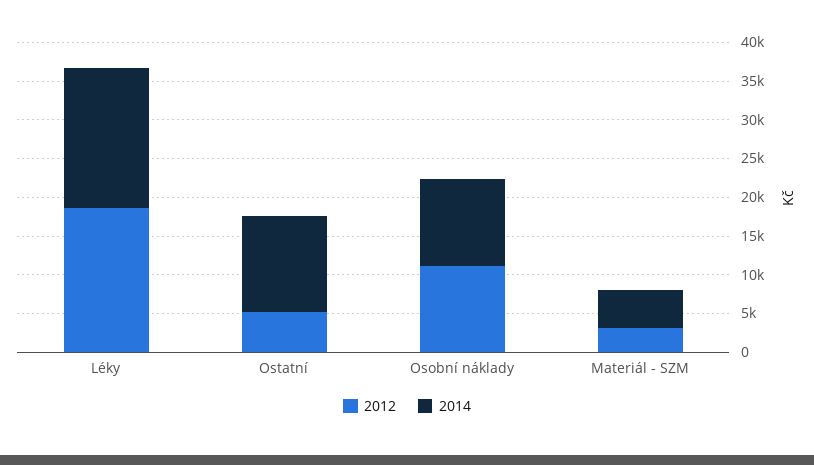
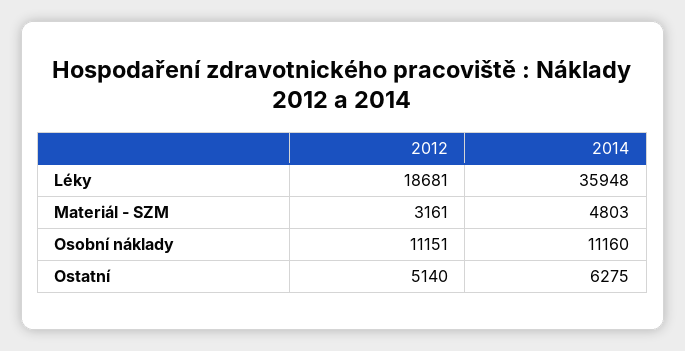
2014, Léky: 17500 -> 35948
2014, Ostatní: 12500 -> 6275

